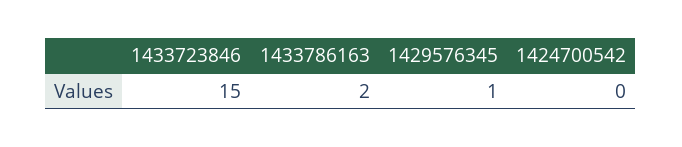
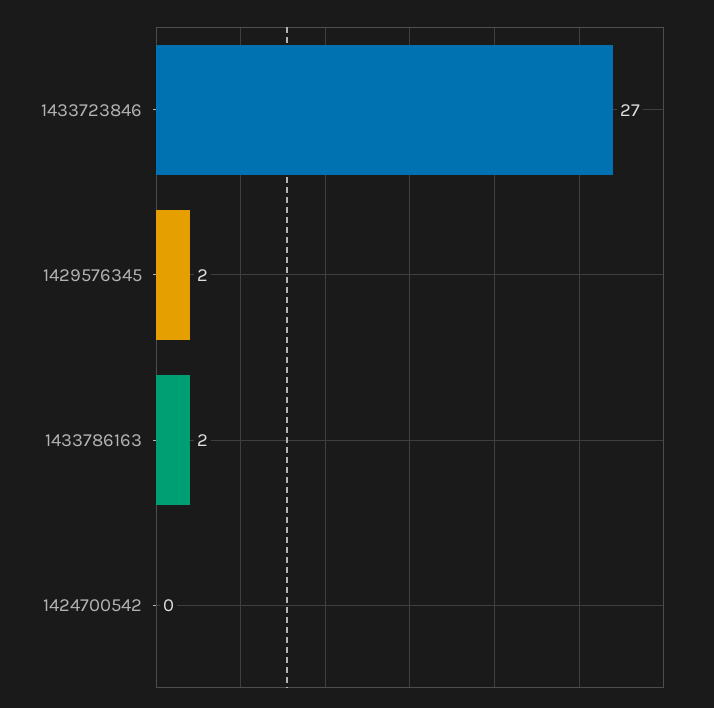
1433723846: 15 -> 27
1429576345: 1 -> 2

